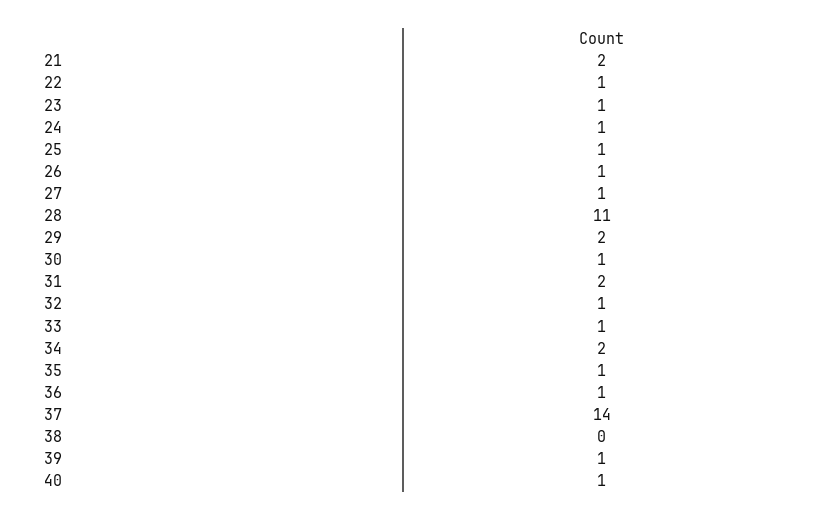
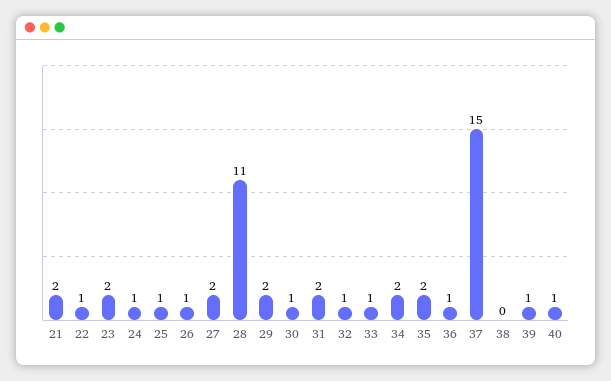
23: 1 -> 2
27: 1 -> 2
35: 1 -> 2
37: 14 -> 15

